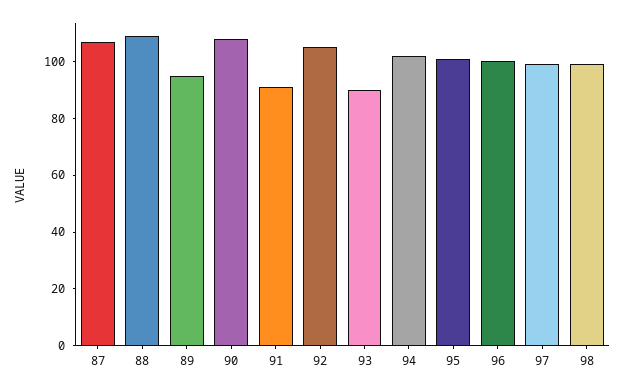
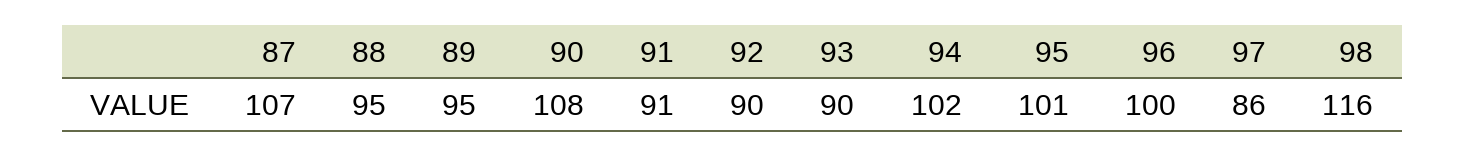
88: 110 -> 95
92: 105 -> 90
97: 100 -> 86
98: 100 -> 116

